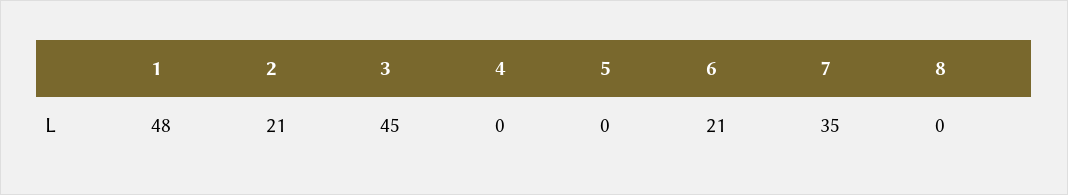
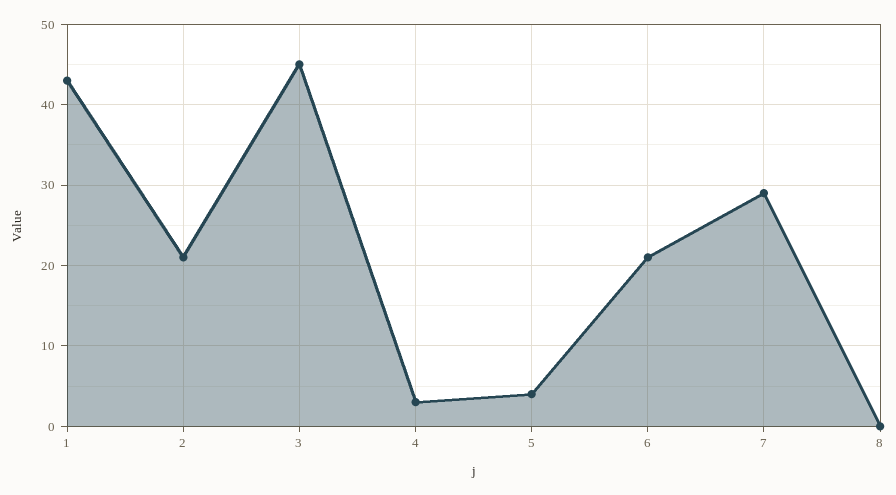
1: 48 -> 43
4: 0 -> 3
5: 0 -> 4
7: 35 -> 29

